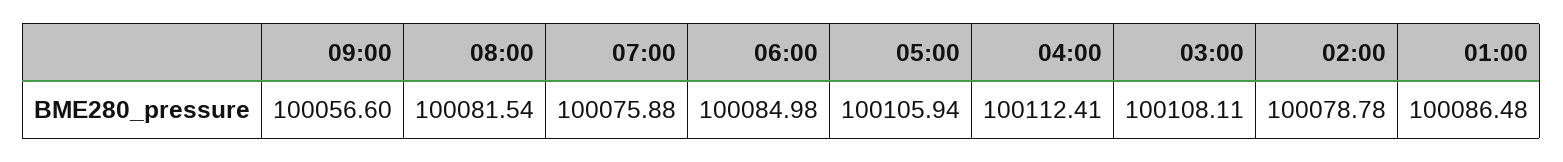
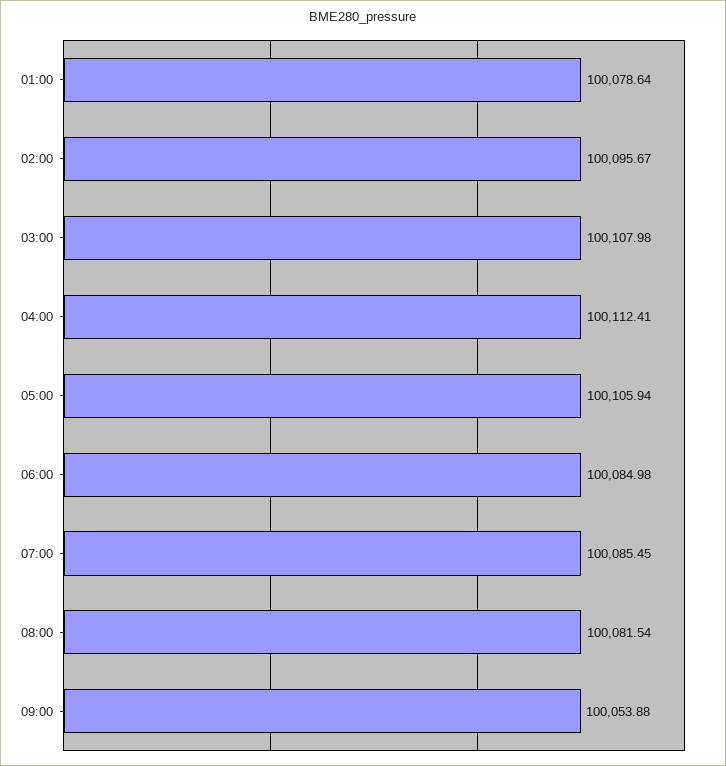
09:00: 100056.6 -> 100053.88
07:00: 100075.88 -> 100085.45
03:00: 100108.11 -> 100107.98
02:00: 100078.78 -> 100095.67
01:00: 100086.48 -> 100078.64

